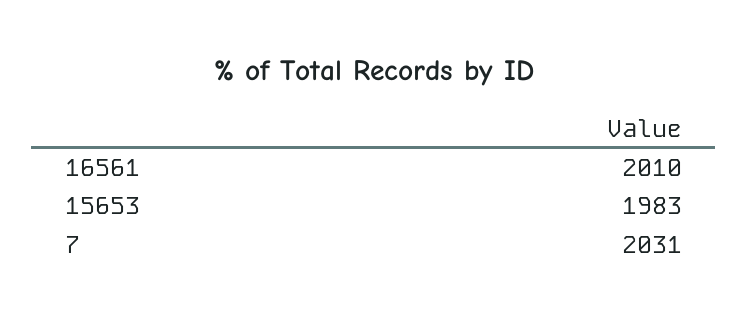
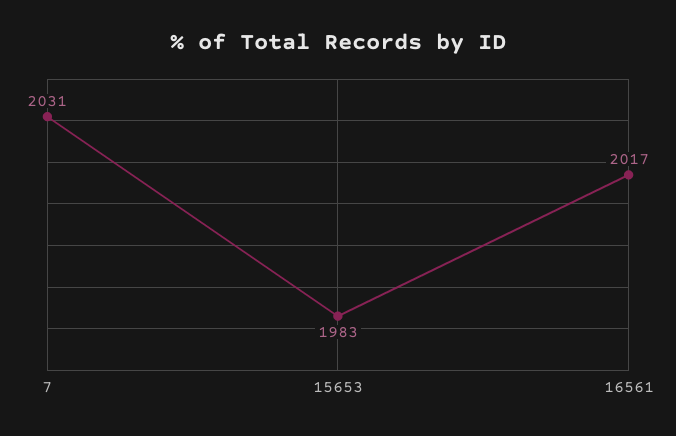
16561: 2010 -> 2017

